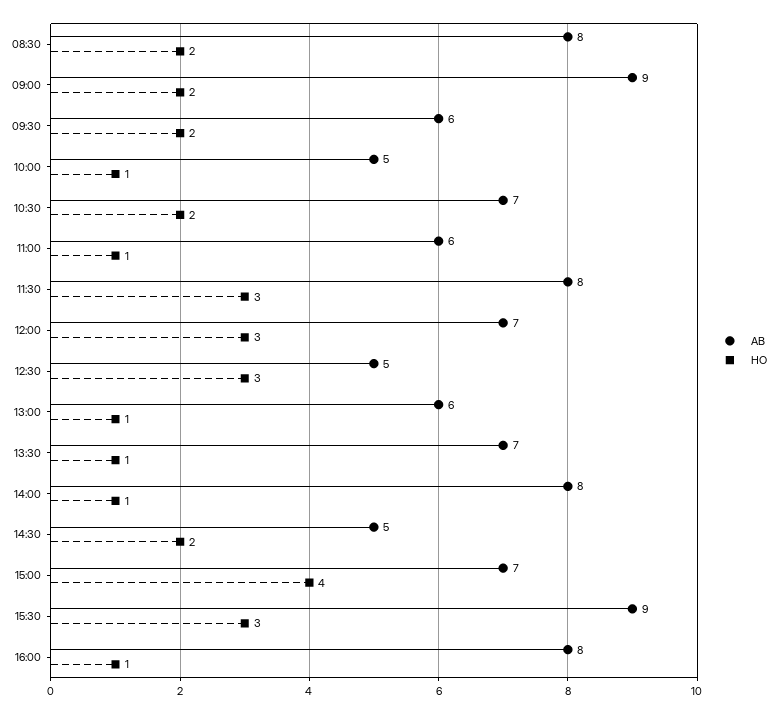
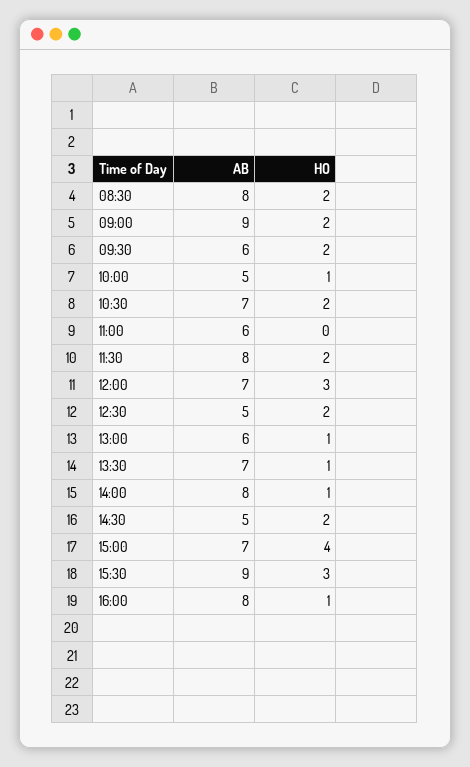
HO, 11:00: 1 -> 0
HO, 11:30: 3 -> 2
HO, 12:30: 3 -> 2

